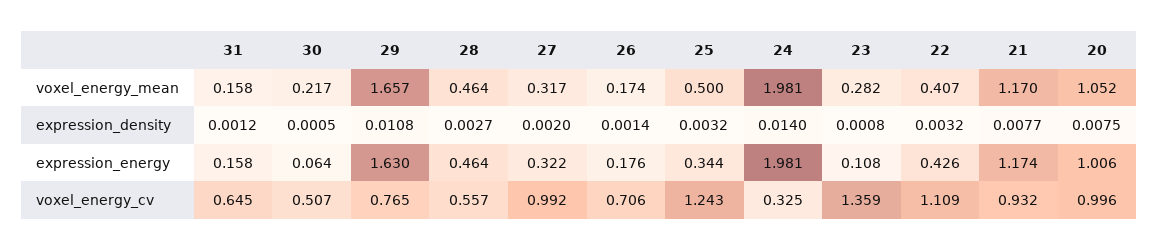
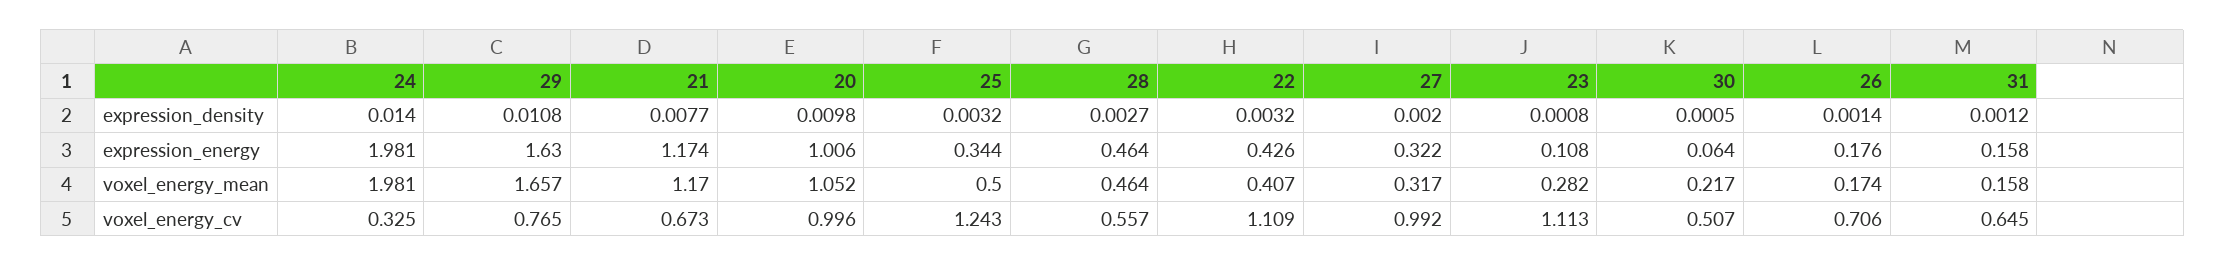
20, expression_density: 0.0075 -> 0.0098
23, voxel_energy_cv: 1.359 -> 1.113
21, voxel_energy_cv: 0.932 -> 0.673

